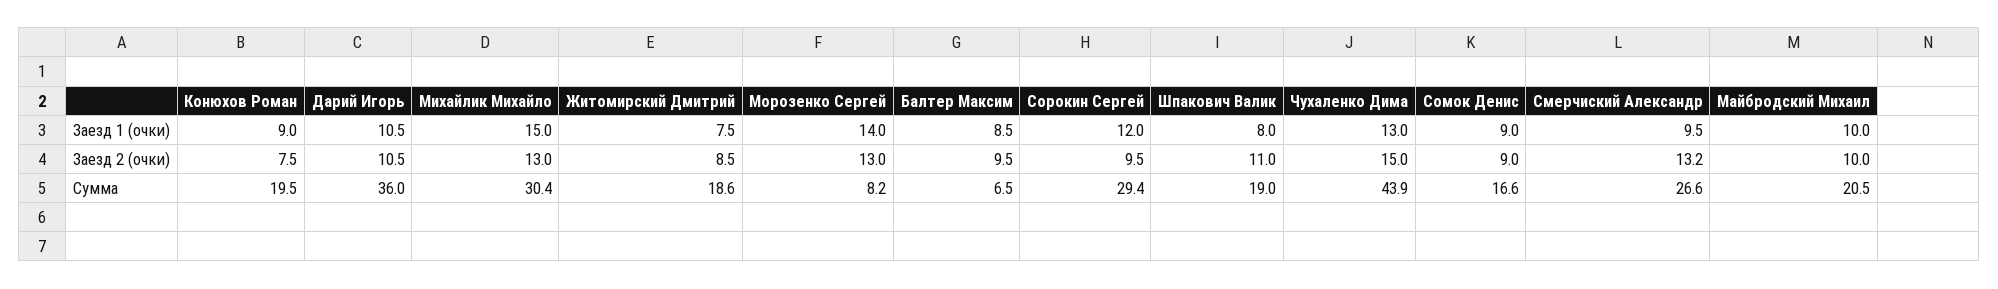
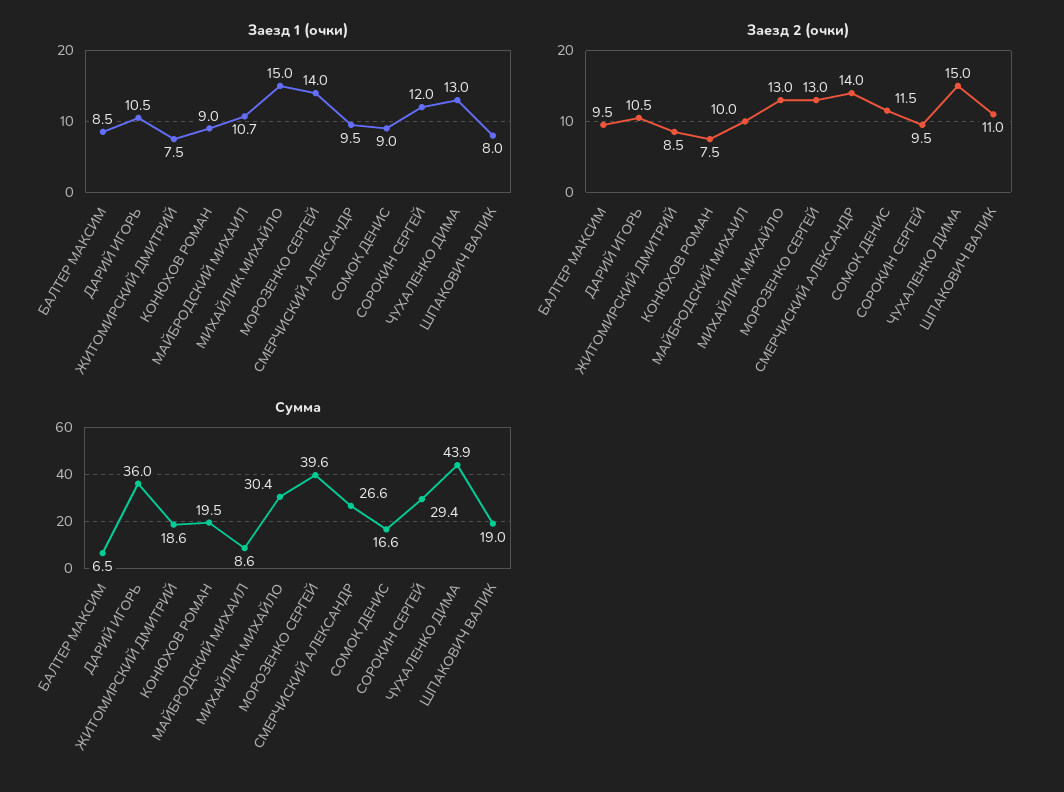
Заезд 1 (очки), Майбродский Михаил: 10 -> 10.7
Заезд 2 (очки), Сомок Денис: 9 -> 11.5
Заезд 2 (очки), Смерчиский Александр: 13.2 -> 14
Сумма, Морозенко Сергей: 8.2 -> 39.6
Сумма, Майбродский Михаил: 20.5 -> 8.6

